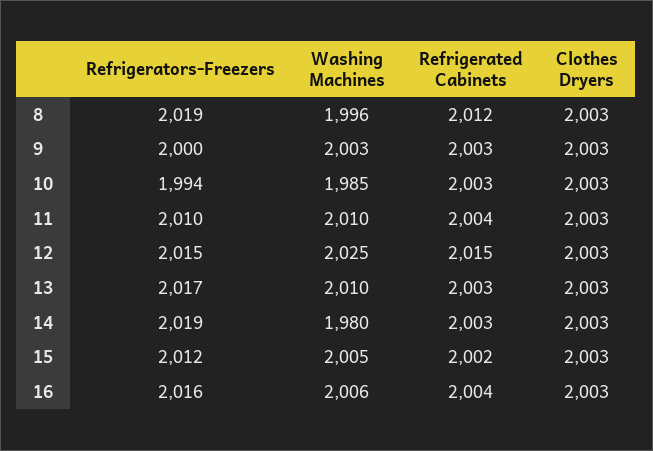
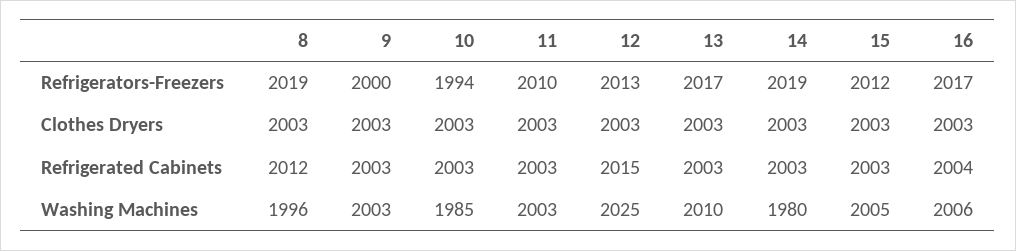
Washing Machines, 11: 2010 -> 2003
Refrigerated Cabinets, 11: 2004 -> 2003
Refrigerators-Freezers, 12: 2015 -> 2013
Refrigerated Cabinets, 15: 2002 -> 2003
Refrigerators-Freezers, 16: 2016 -> 2017

